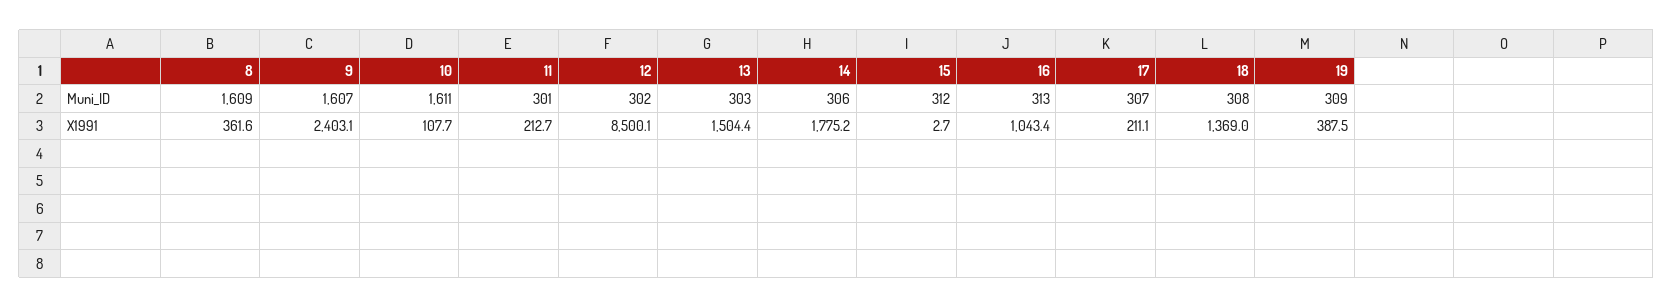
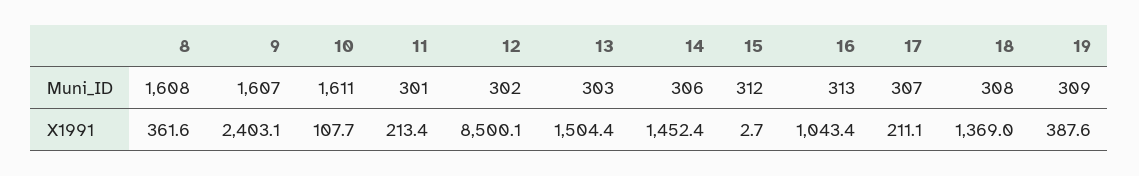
8, Muni_ID: 1609 -> 1608
11, X1991: 212.7 -> 213.4
14, X1991: 1775.2 -> 1452.4
19, X1991: 387.5 -> 387.6

